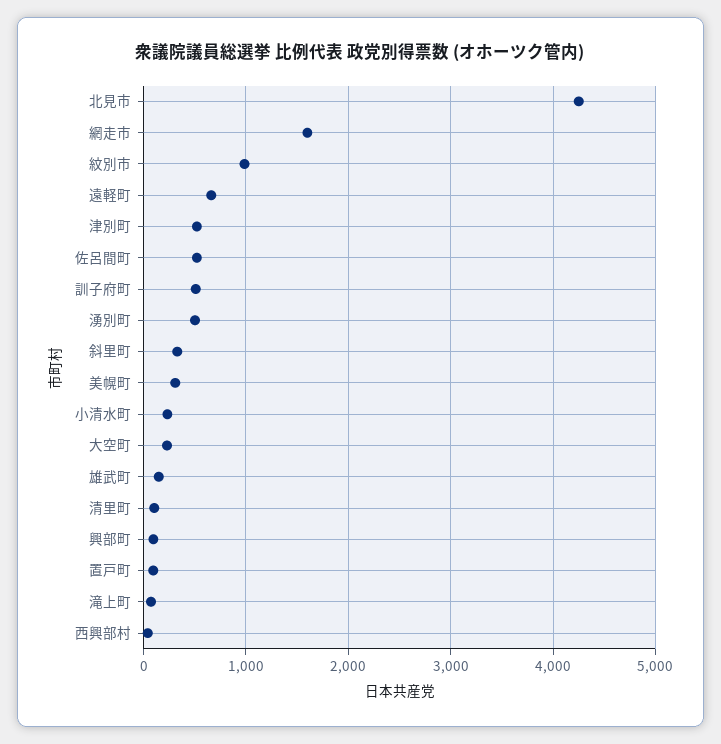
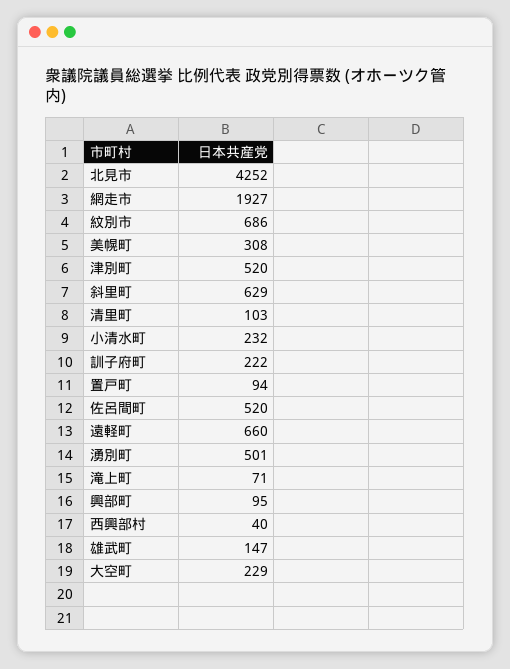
網走市: 1600 -> 1927
紋別市: 1000 -> 686
訓子府町: 500 -> 222
斜里町: 300 -> 629

